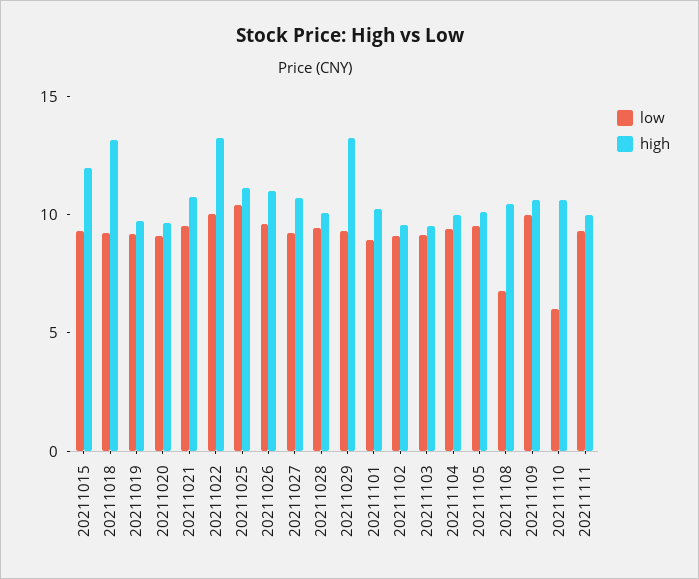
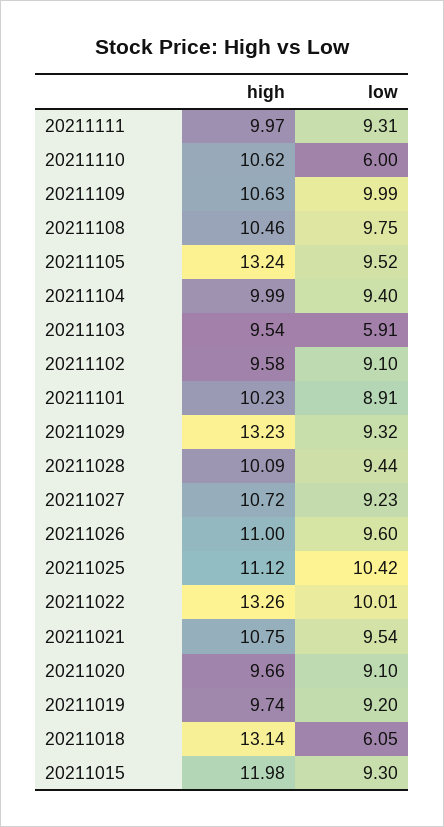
low, 20211018: 9 -> 6.05
low, 20211103: 9 -> 5.91
high, 20211105: 10 -> 13.24
low, 20211108: 7 -> 9.75

